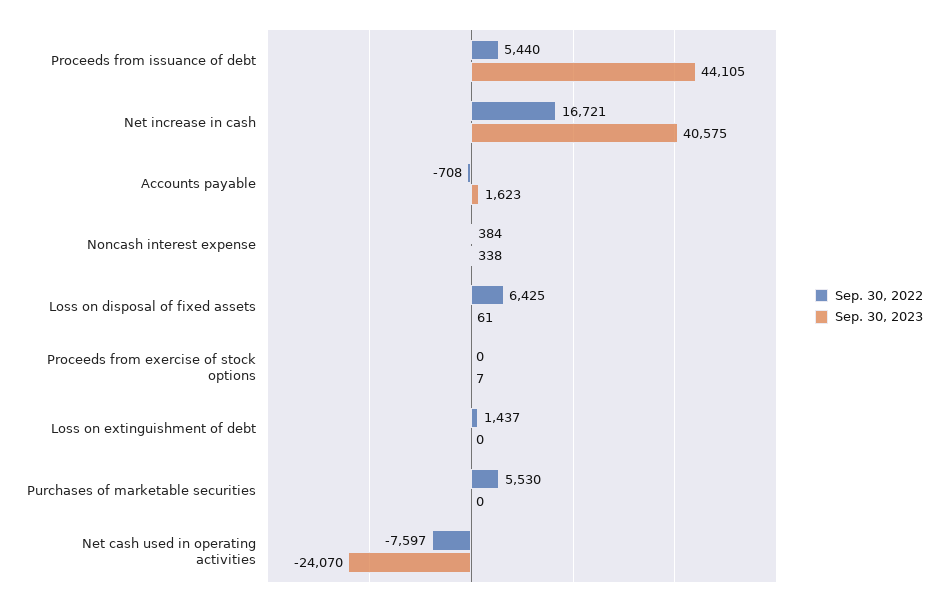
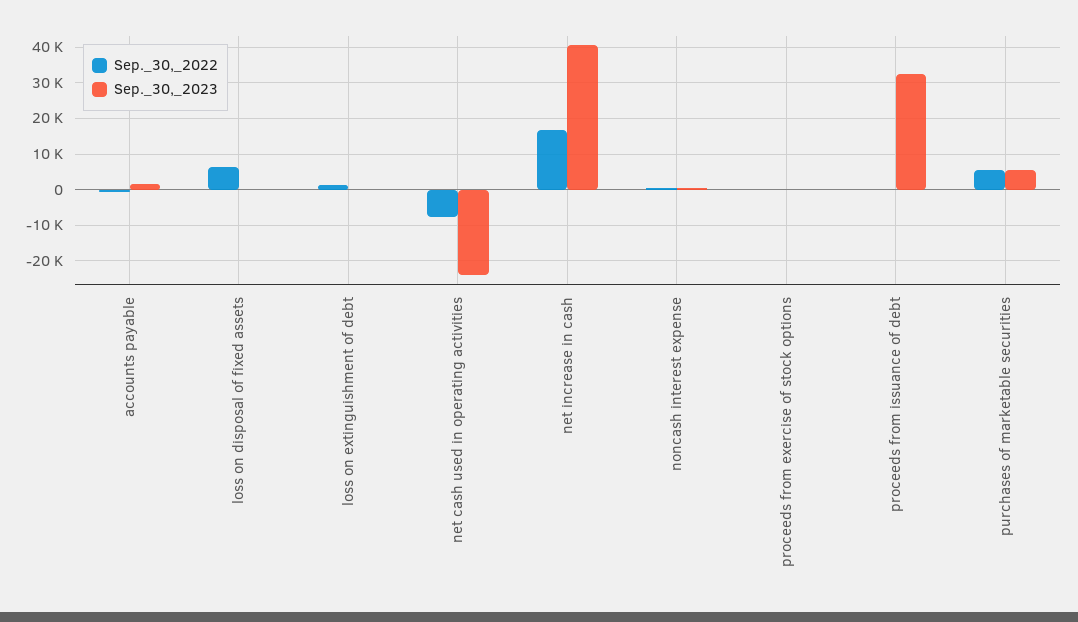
Sep. 30, 2022, Proceeds from issuance of debt: 5440 -> 0
Sep. 30, 2023, Proceeds from issuance of debt: 44105 -> 32000
Sep. 30, 2023, Purchases of marketable securities: 0 -> 6000

